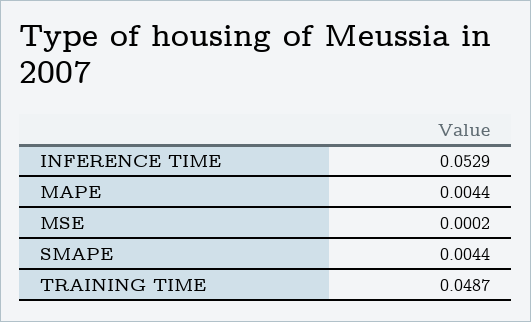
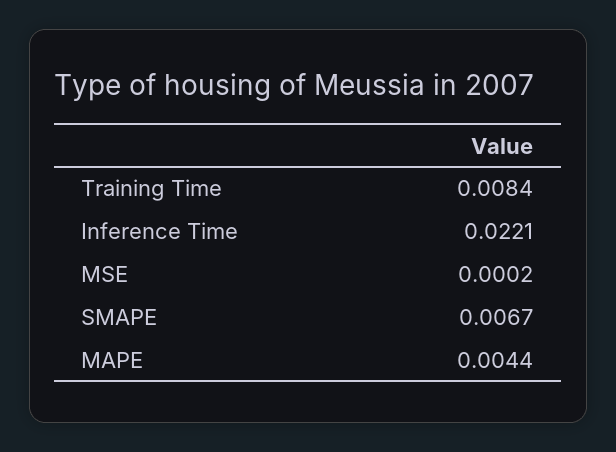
INFERENCE TIME: 0.0529 -> 0.0221
SMAPE: 0.0044 -> 0.0067
TRAINING TIME: 0.0487 -> 0.0084

